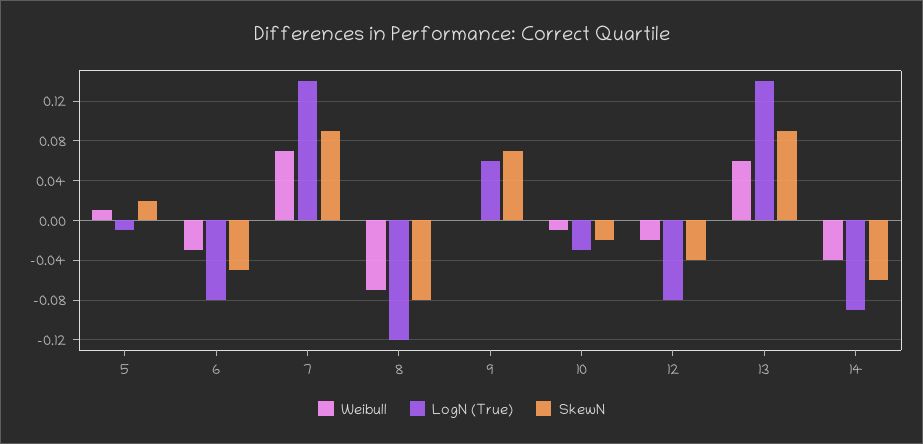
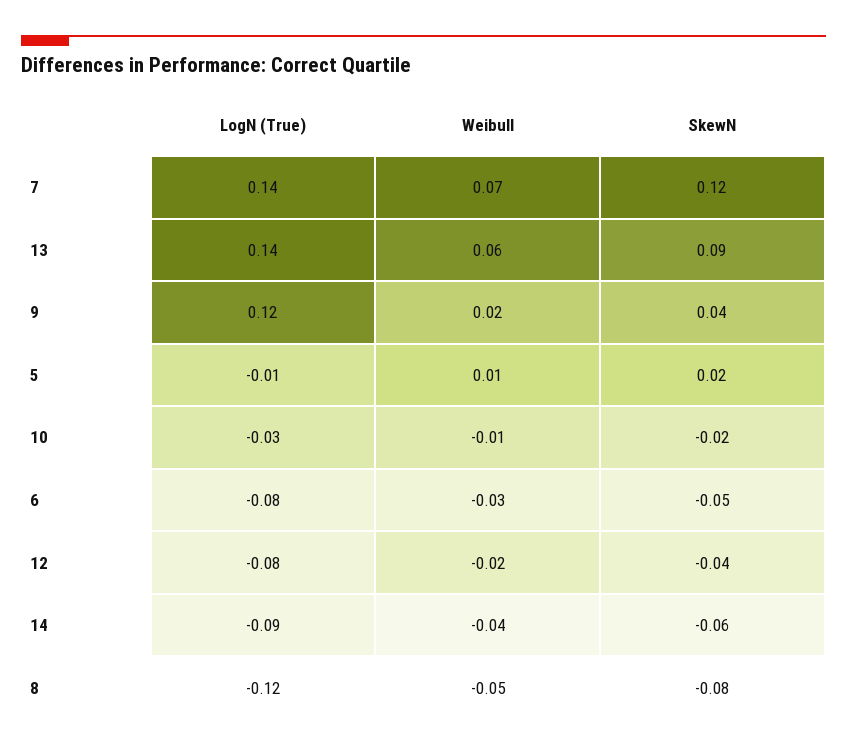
SkewN, 7: 0.09 -> 0.12
Weibull, 8: -0.07 -> -0.05
Weibull, 9: 0 -> 0.02
LogN (True), 9: 0.06 -> 0.12
SkewN, 9: 0.07 -> 0.04

